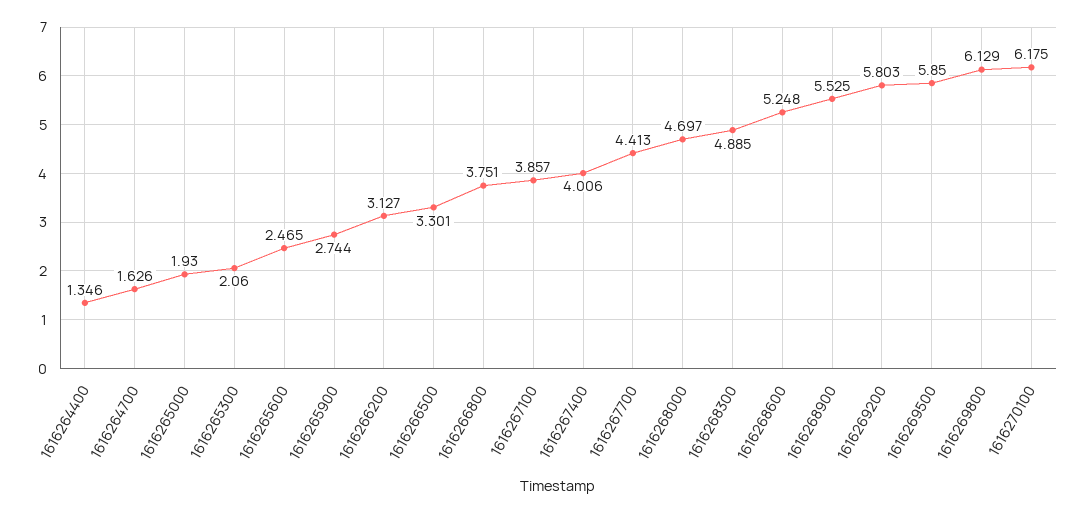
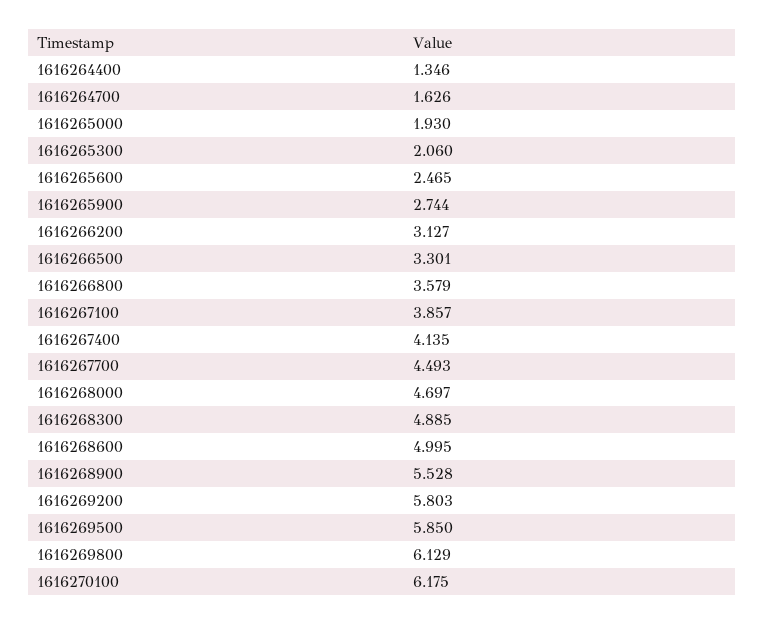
1616266800: 3.751 -> 3.579
1616267400: 4.006 -> 4.135
1616267700: 4.413 -> 4.493
1616268600: 5.248 -> 4.995
1616268900: 5.525 -> 5.528

